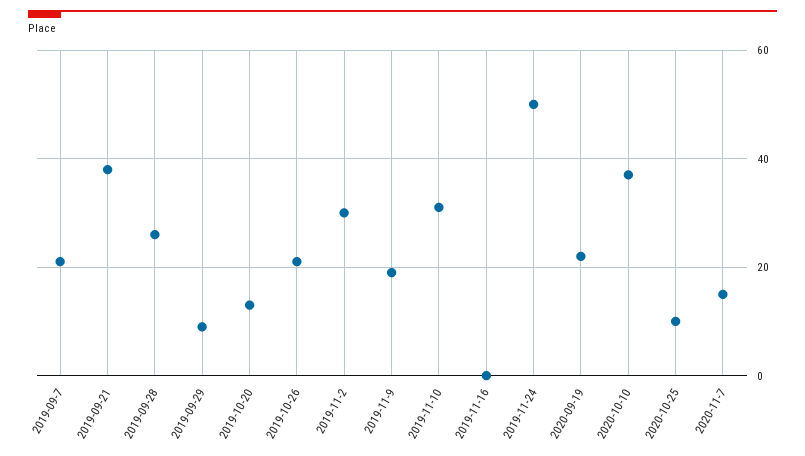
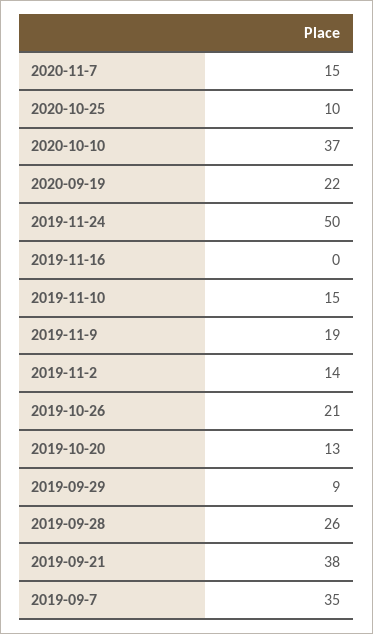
2019-09-7: 20 -> 35
2019-11-2: 30 -> 14
2019-11-10: 30 -> 15

